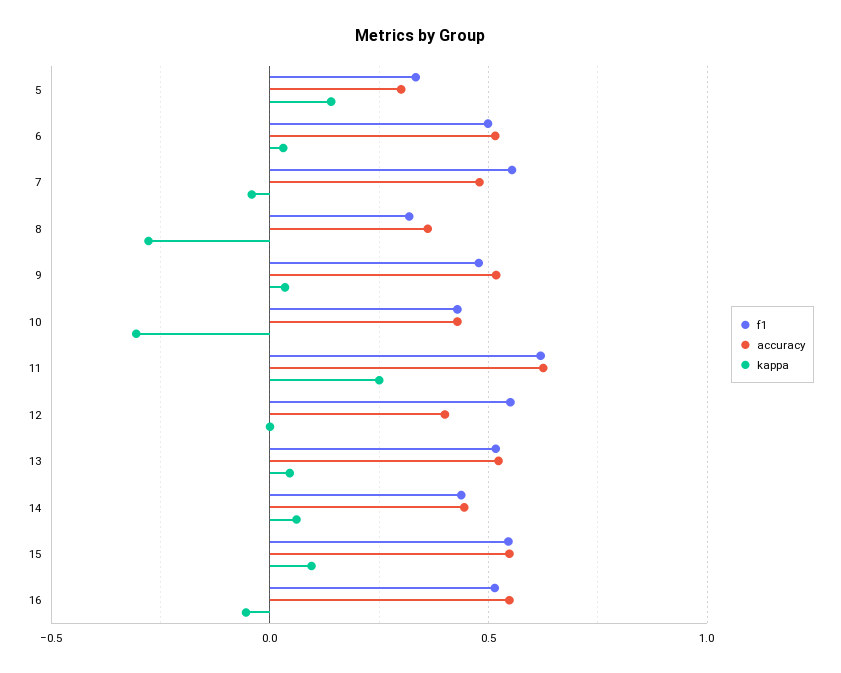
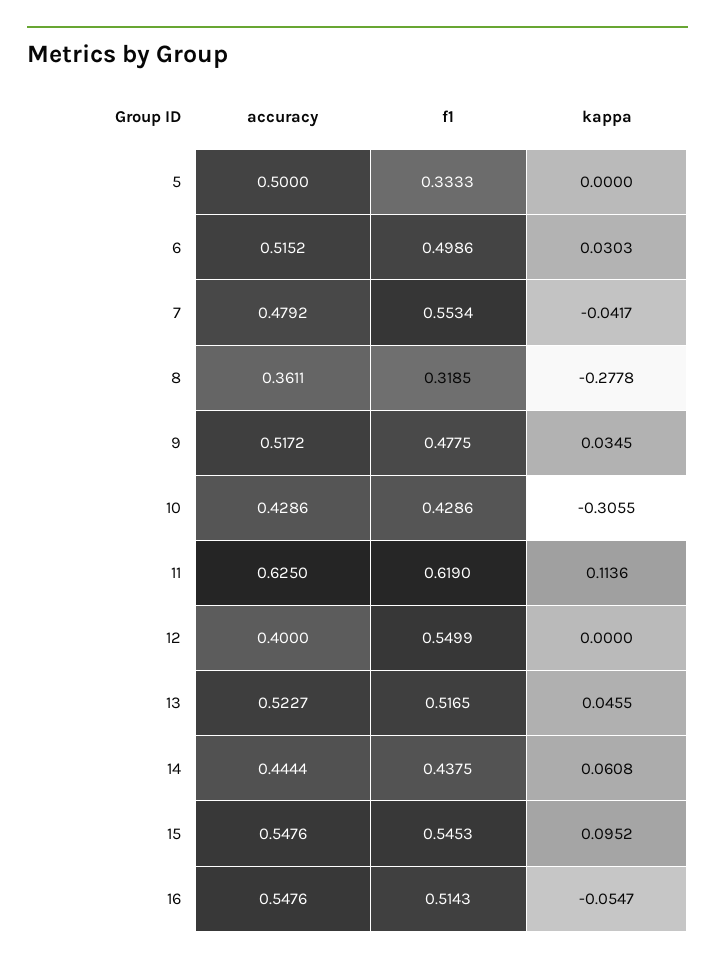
accuracy, 5: 0.3 -> 0.5
kappa, 5: 0.15 -> 0
kappa, 11: 0.25 -> 0.1136

